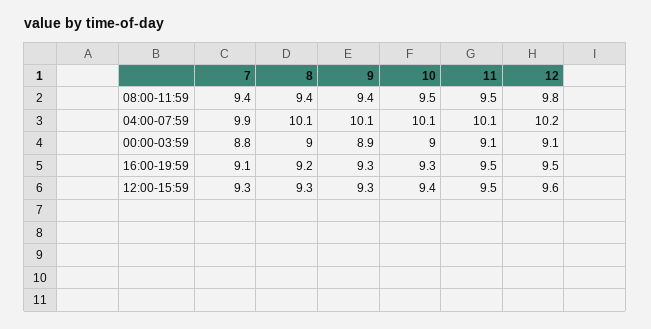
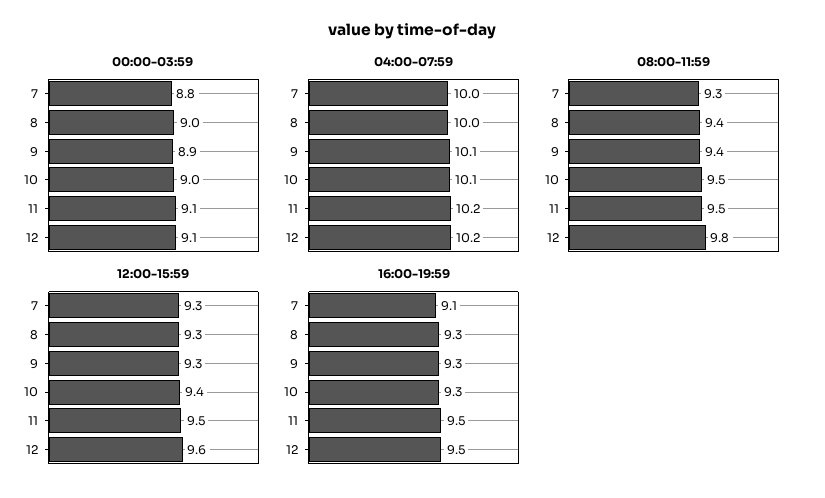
08:00-11:59, 7: 9.4 -> 9.3
04:00-07:59, 7: 9.9 -> 10
04:00-07:59, 8: 10.1 -> 10
04:00-07:59, 11: 10.1 -> 10.2
16:00-19:59, 8: 9.2 -> 9.3

